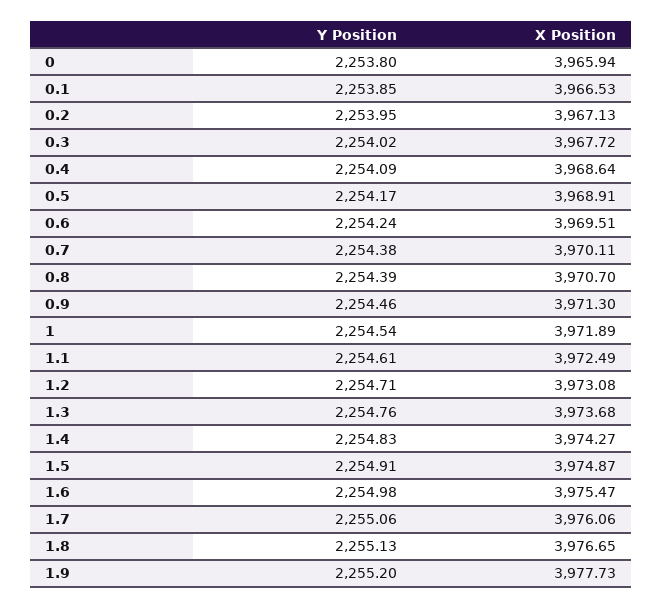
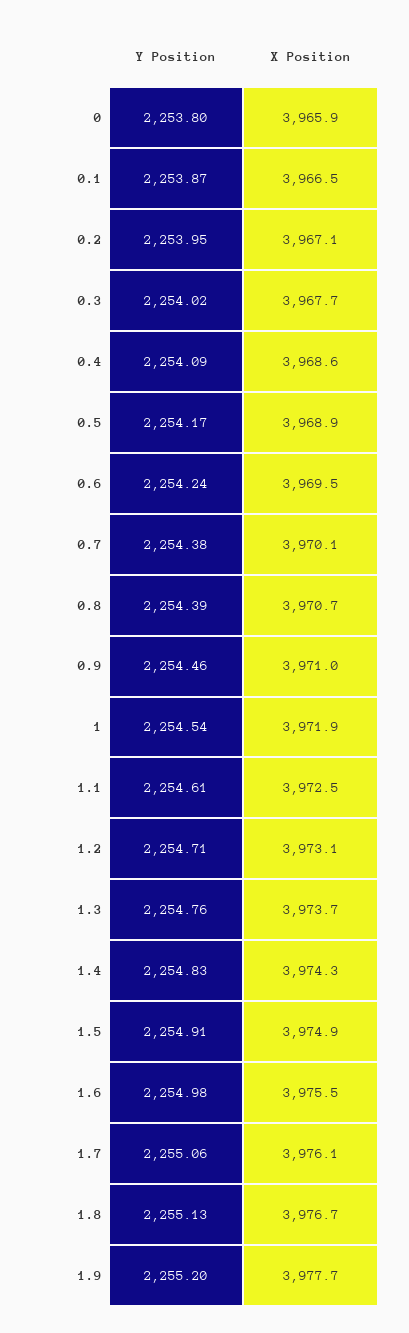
Y Position, 0.1: 2253.85 -> 2253.87
X Position, 0.9: 3971.3 -> 3971

